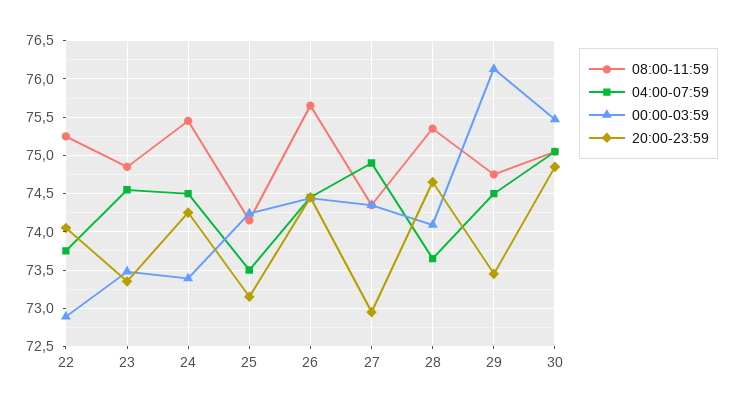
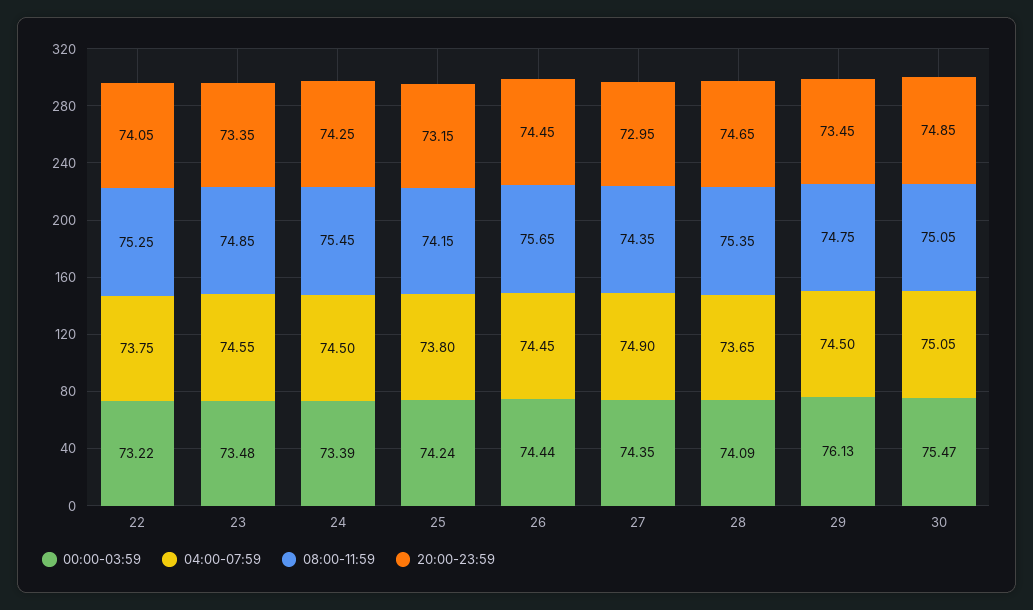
00:00-03:59, 22: 72.9 -> 73.22
04:00-07:59, 25: 73.5 -> 73.8

